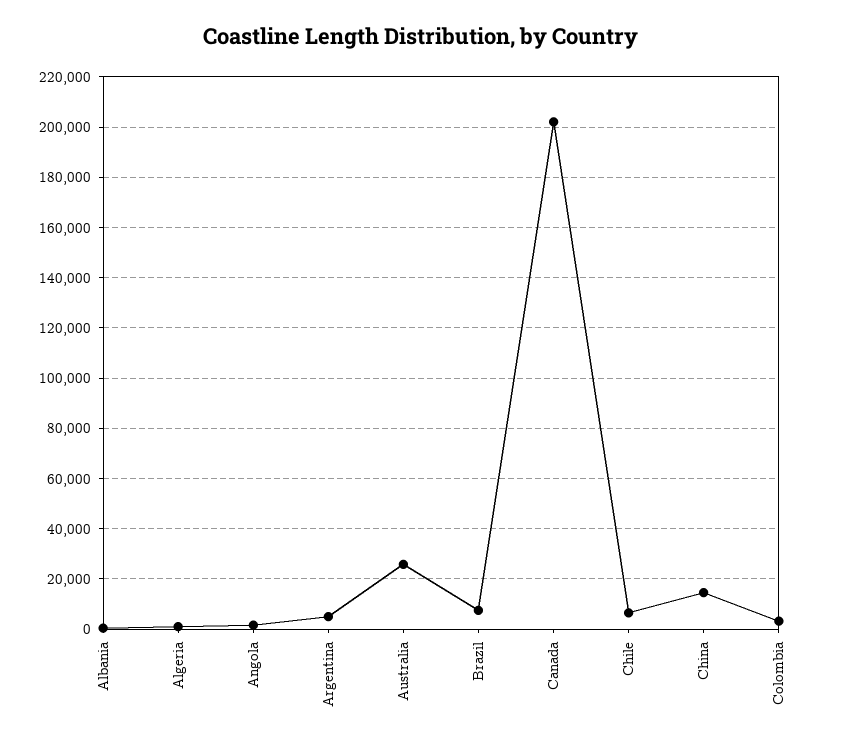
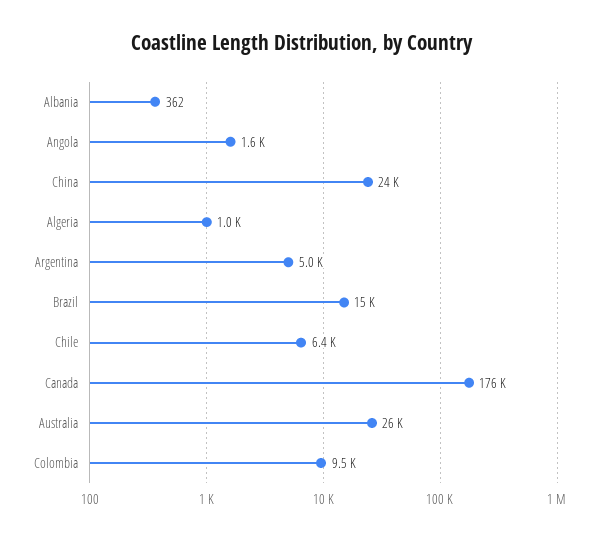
Brazil: 7500 -> 15000
Canada: 202500 -> 176000
China: 15000 -> 24000
Colombia: 2500 -> 9500

